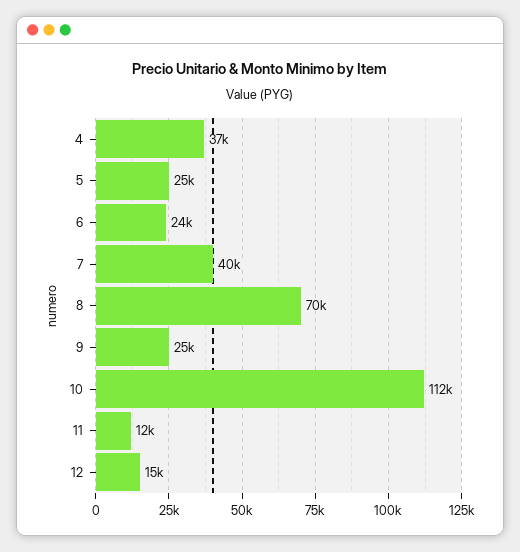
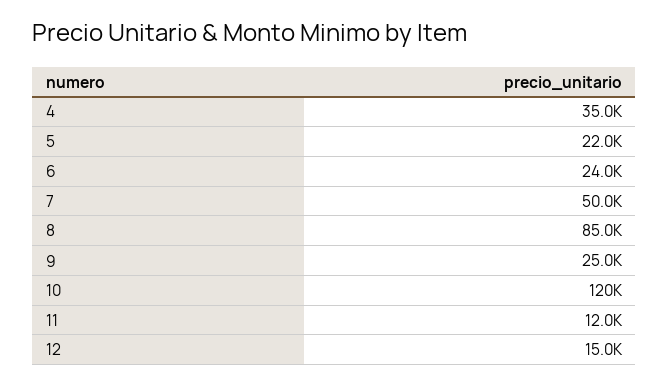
4: 37000 -> 35000
5: 25000 -> 22000
7: 40000 -> 50000
8: 70000 -> 85000
10: 112000 -> 120000

